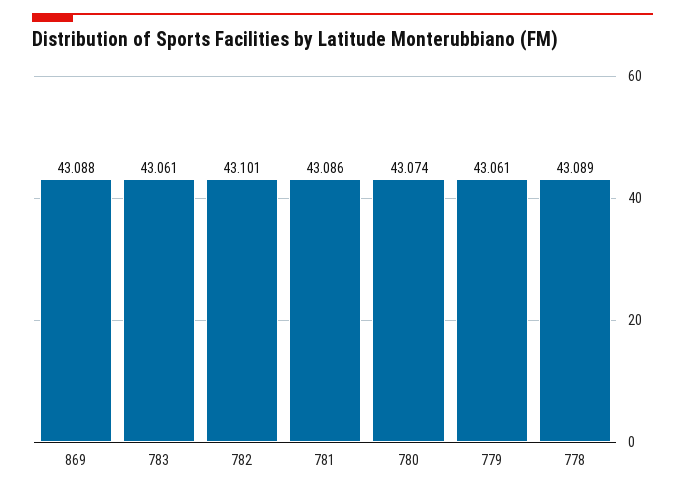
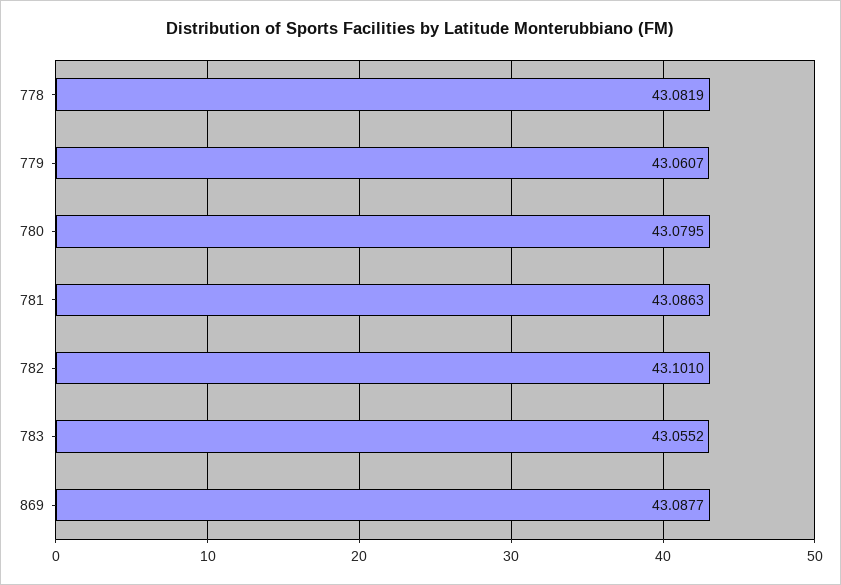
783: 43.061 -> 43.0552
780: 43.074 -> 43.0795
778: 43.089 -> 43.0819

